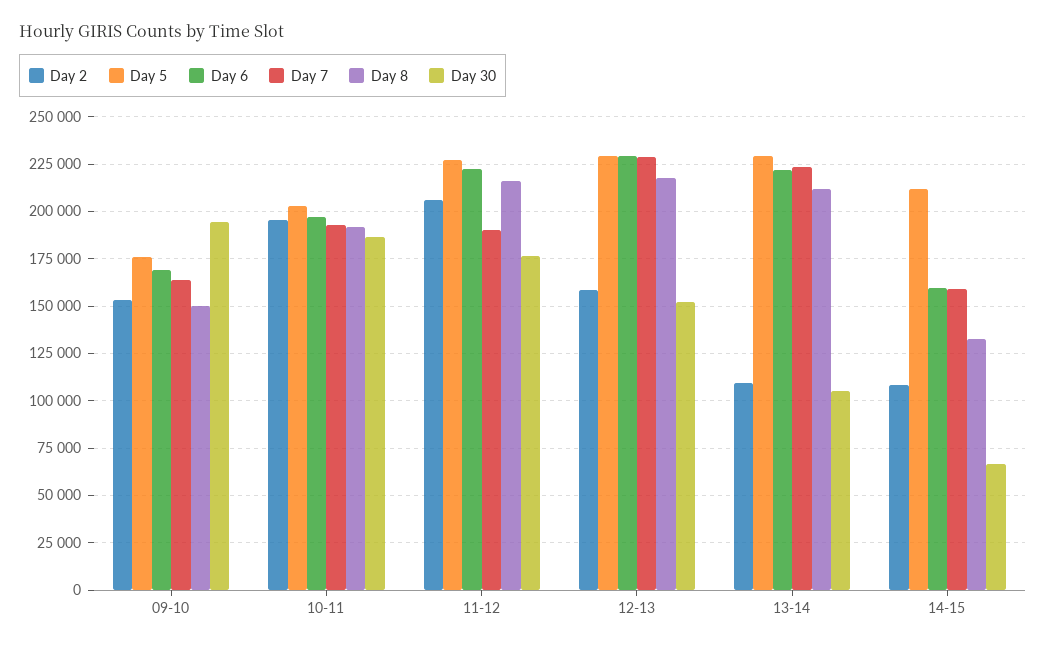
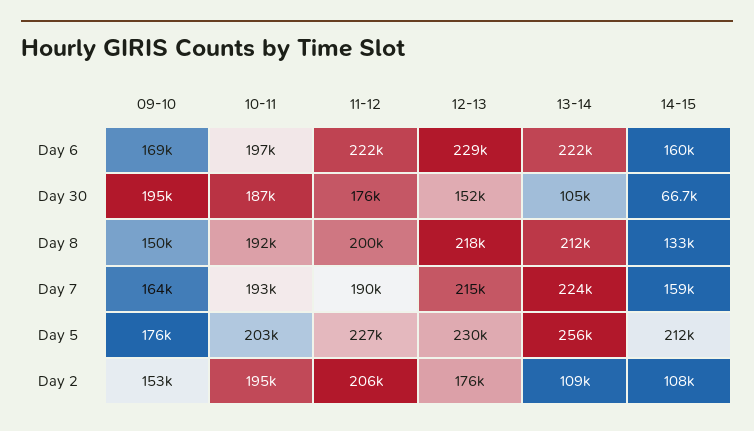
Day 8, 11-12: 215000 -> 200000
Day 2, 12-13: 160000 -> 176000
Day 7, 12-13: 230000 -> 215000
Day 5, 13-14: 230000 -> 256000

